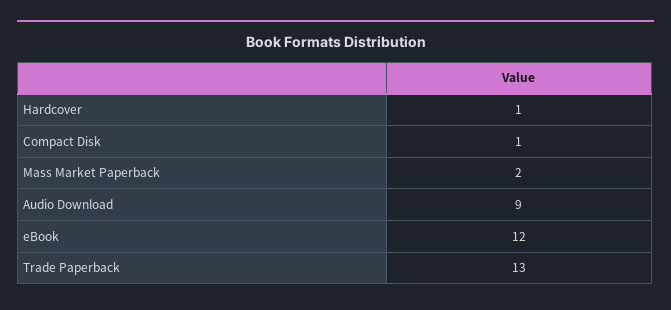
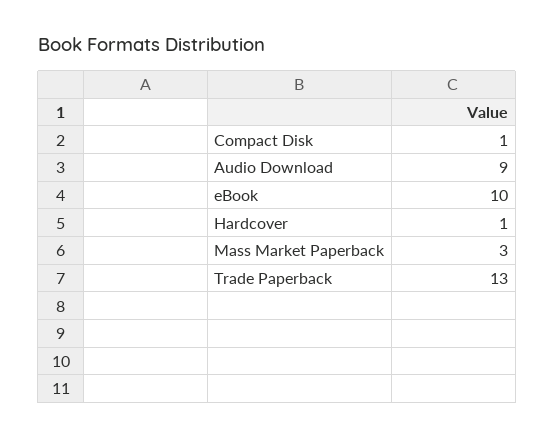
Mass Market Paperback: 2 -> 3
eBook: 12 -> 10

